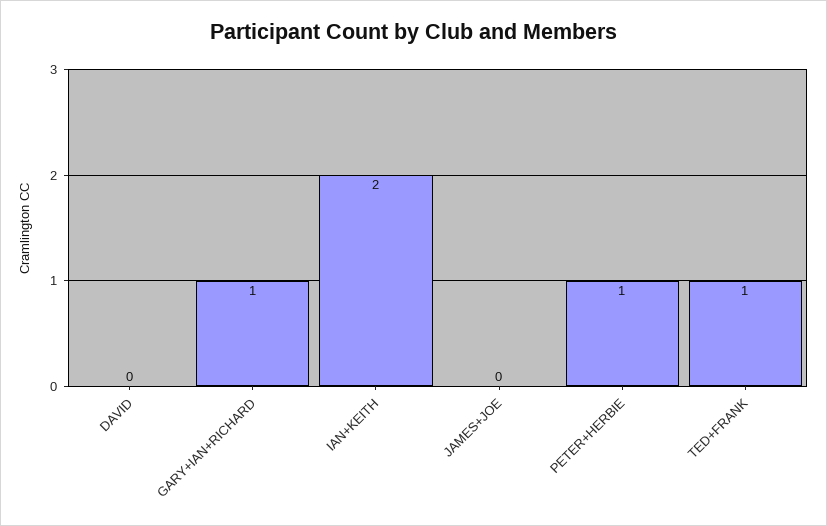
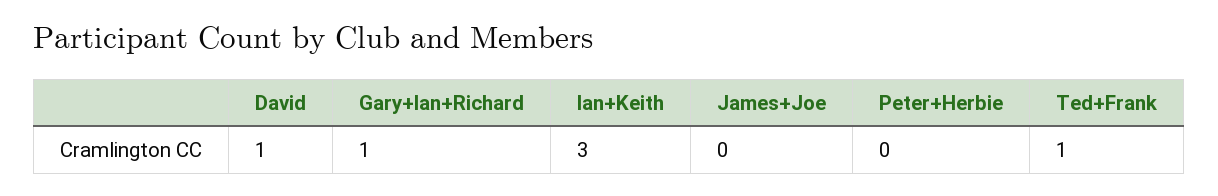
DAVID: 0 -> 1
IAN+KEITH: 2 -> 3
PETER+HERBIE: 1 -> 0

